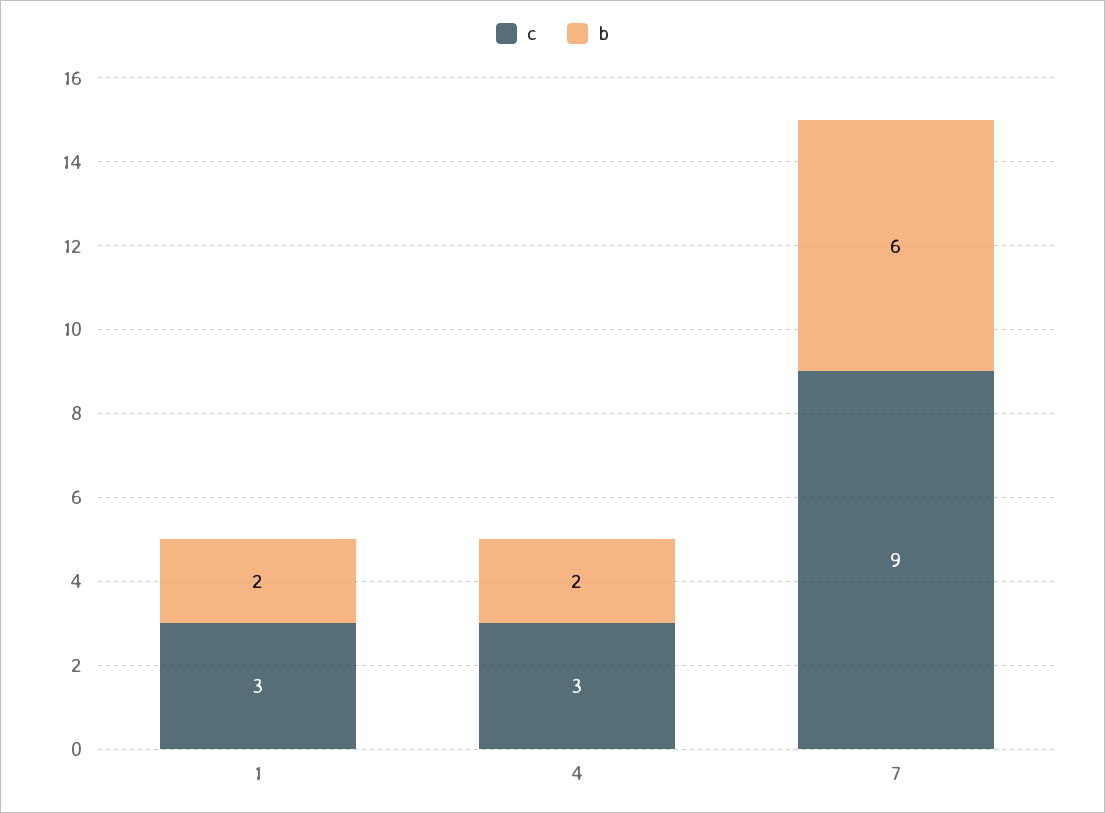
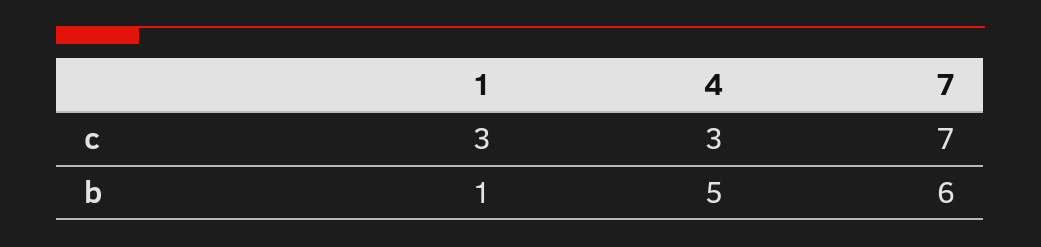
b, 1: 2 -> 1
b, 4: 2 -> 5
c, 7: 9 -> 7

